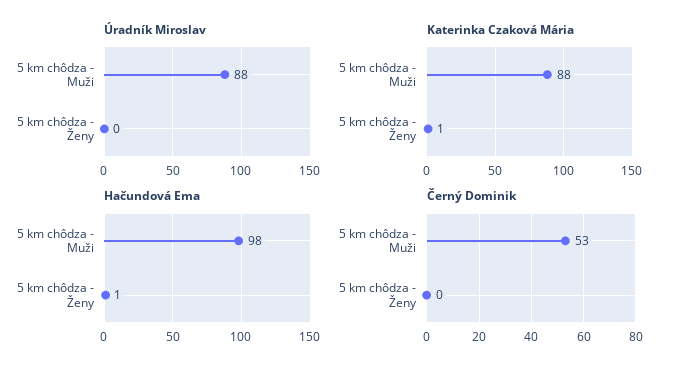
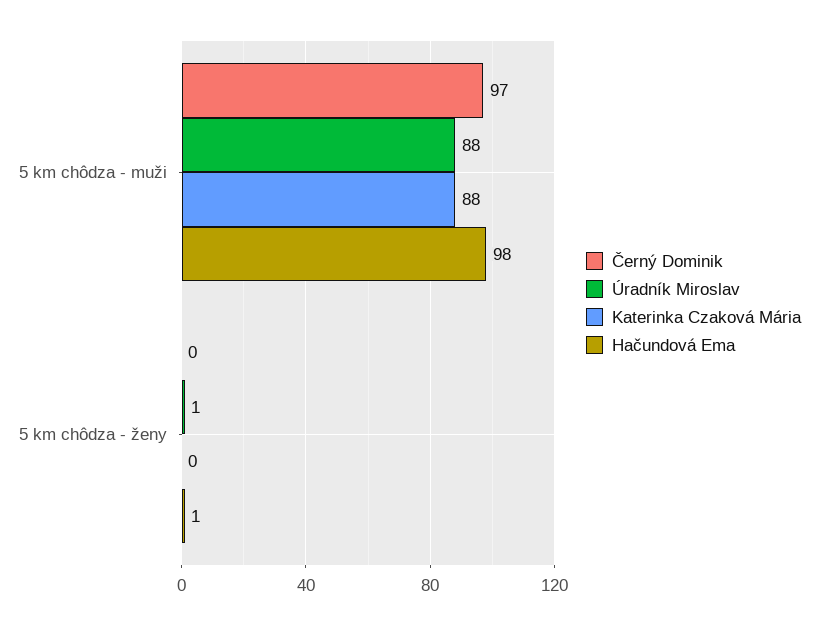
Úradník Miroslav, 5 km chôdza - Ženy: 0 -> 1
Katerinka Czaková Mária, 5 km chôdza - Ženy: 1 -> 0
Černý Dominik, 5 km chôdza - Muži: 53 -> 97

